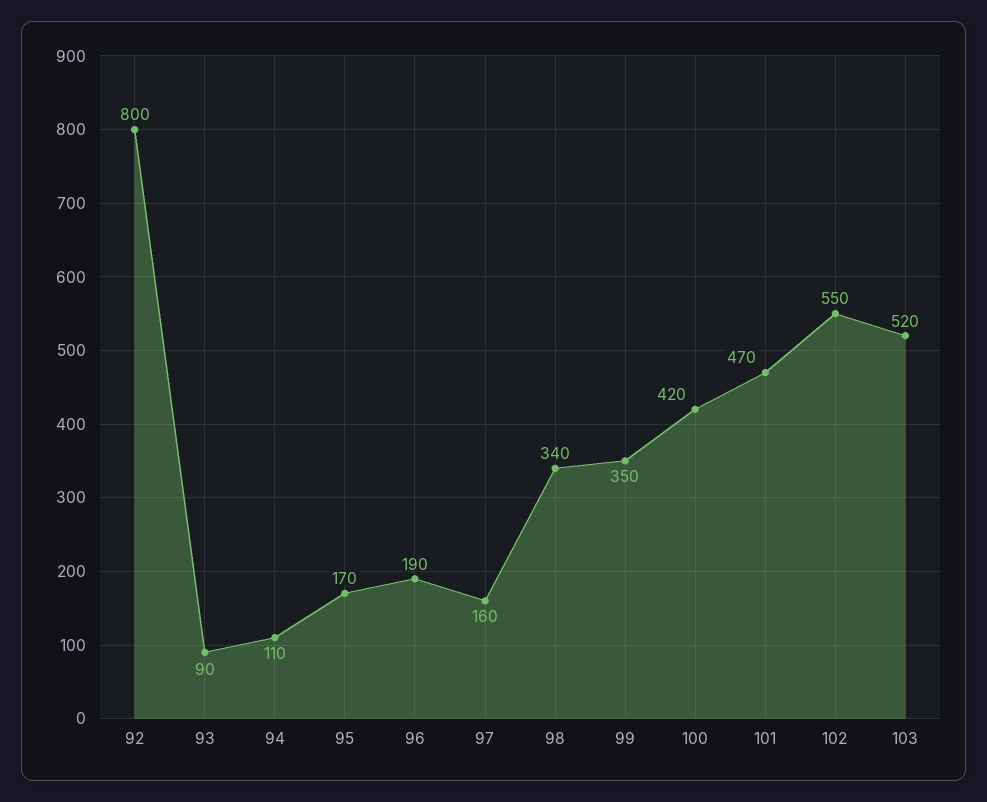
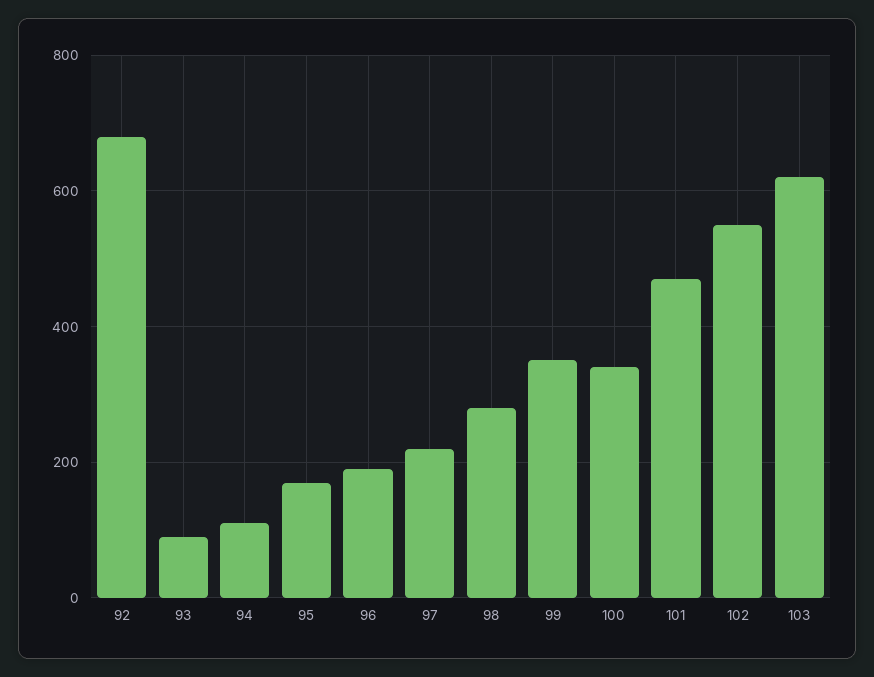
92: 800 -> 680
97: 160 -> 220
98: 340 -> 280
100: 420 -> 340
103: 520 -> 620

